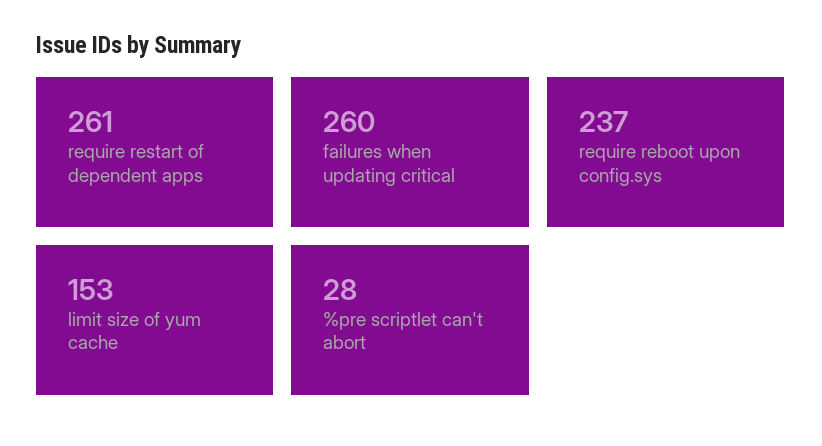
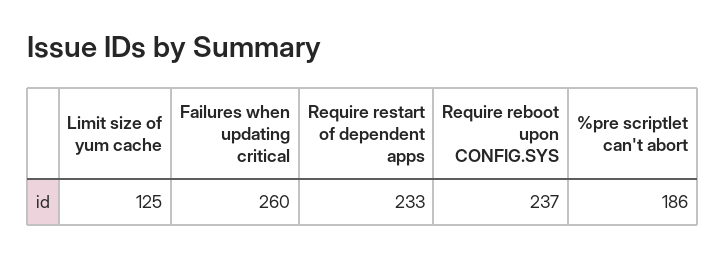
require restart of dependent apps: 261 -> 233
limit size of yum cache: 153 -> 125
%pre scriptlet can't abort: 28 -> 186

